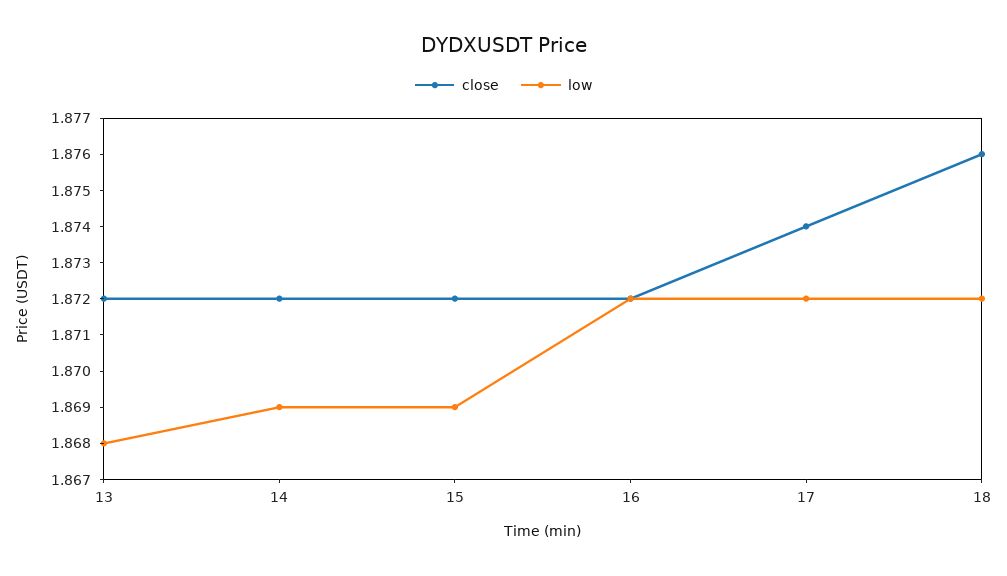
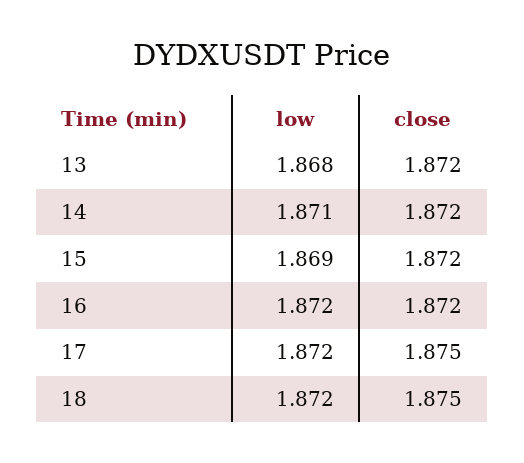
low, 14: 1.869 -> 1.871
close, 17: 1.874 -> 1.875
close, 18: 1.876 -> 1.875

